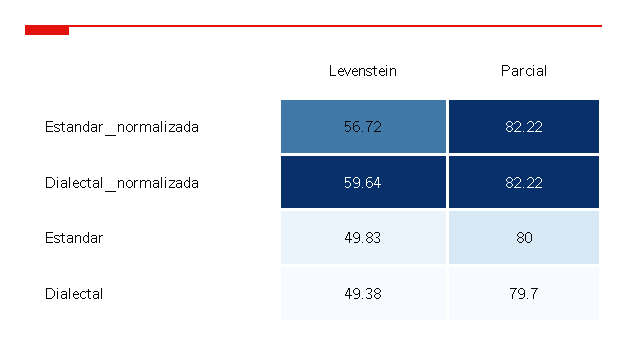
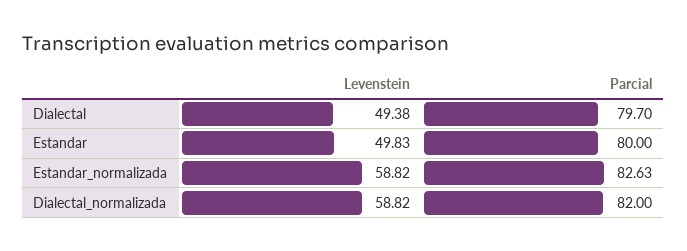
Levenstein, Estandar_normalizada: 56.72 -> 58.82
Parcial, Estandar_normalizada: 82.22 -> 82.63
Levenstein, Dialectal_normalizada: 59.64 -> 58.82
Parcial, Dialectal_normalizada: 82.22 -> 82

